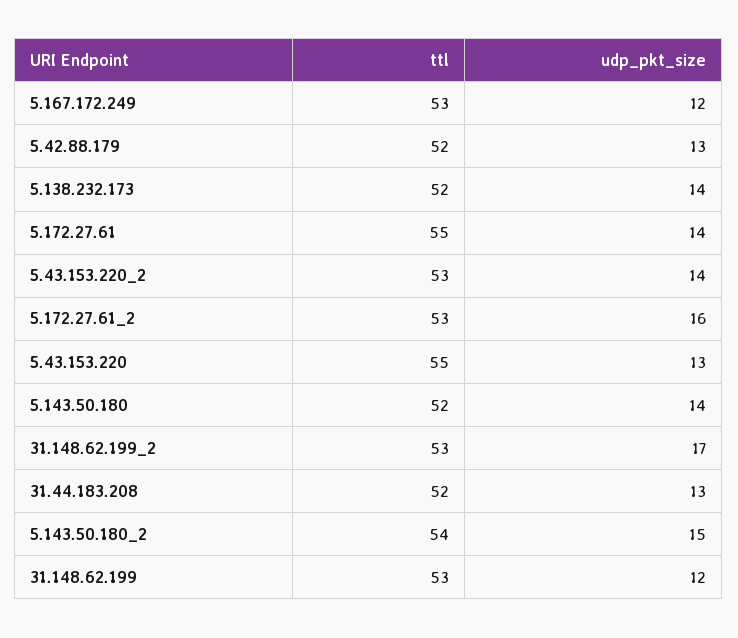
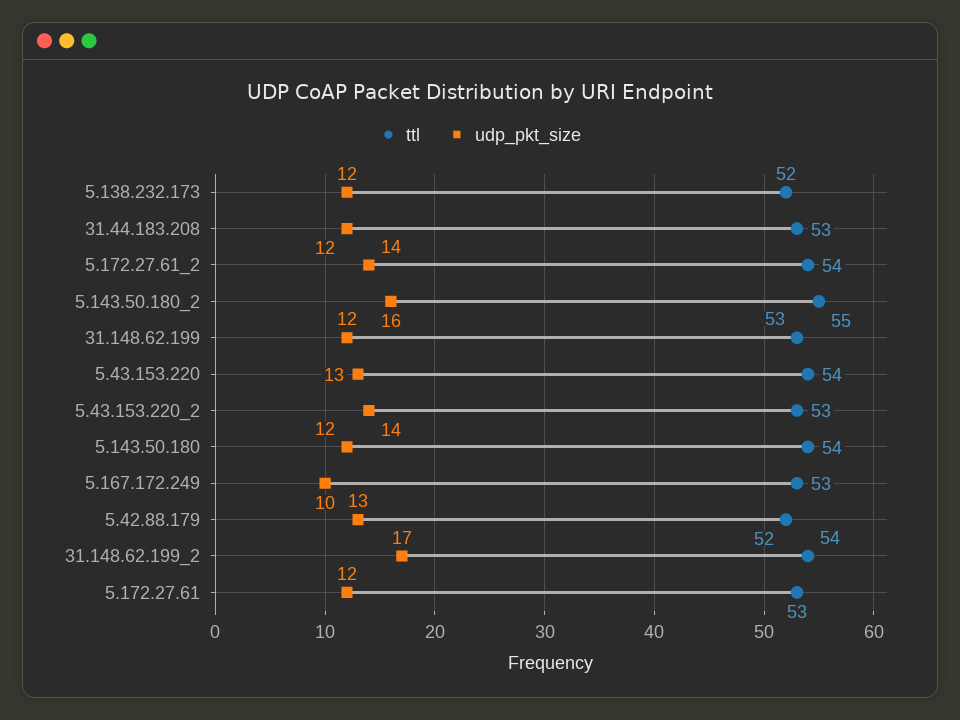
udp_pkt_size, 5.167.172.249: 12 -> 10
udp_pkt_size, 5.138.232.173: 14 -> 12
ttl, 5.172.27.61: 55 -> 53
udp_pkt_size, 5.172.27.61: 14 -> 12
ttl, 5.172.27.61_2: 53 -> 54
udp_pkt_size, 5.172.27.61_2: 16 -> 14
ttl, 5.43.153.220: 55 -> 54
ttl, 5.143.50.180: 52 -> 54
udp_pkt_size, 5.143.50.180: 14 -> 12
ttl, 31.148.62.199_2: 53 -> 54
ttl, 31.44.183.208: 52 -> 53
udp_pkt_size, 31.44.183.208: 13 -> 12
ttl, 5.143.50.180_2: 54 -> 55
udp_pkt_size, 5.143.50.180_2: 15 -> 16

